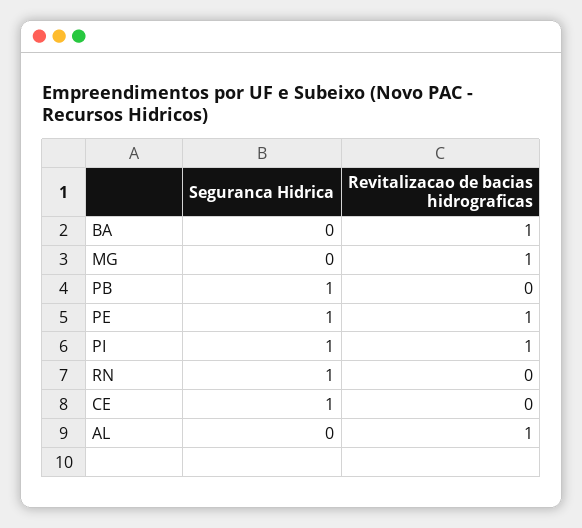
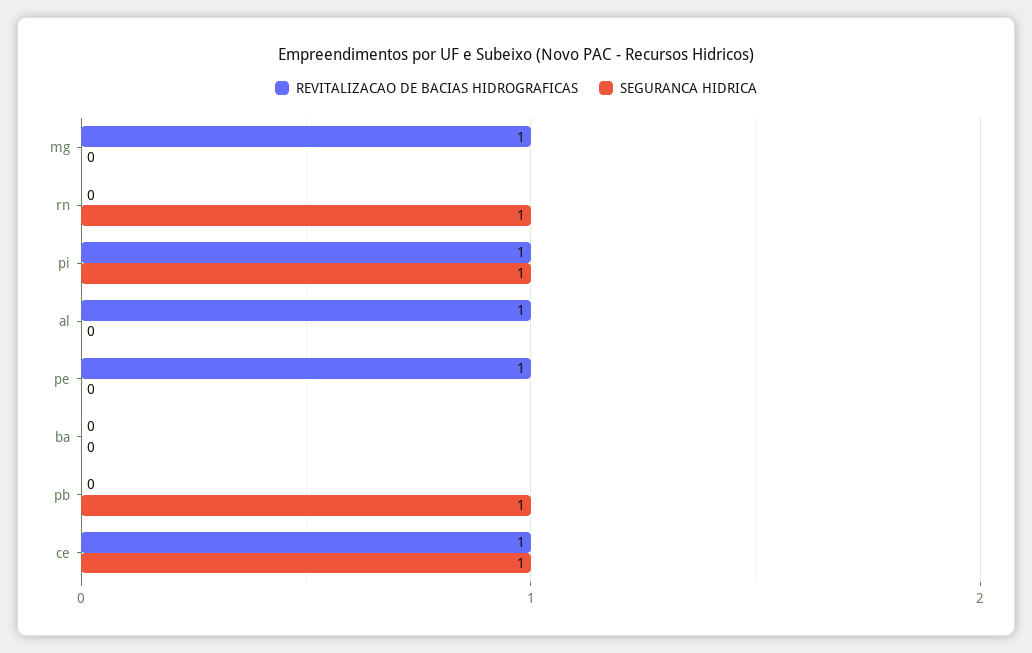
Revitalizacao de bacias hidrograficas, BA: 1 -> 0
Seguranca Hidrica, PE: 1 -> 0
Revitalizacao de bacias hidrograficas, CE: 0 -> 1

